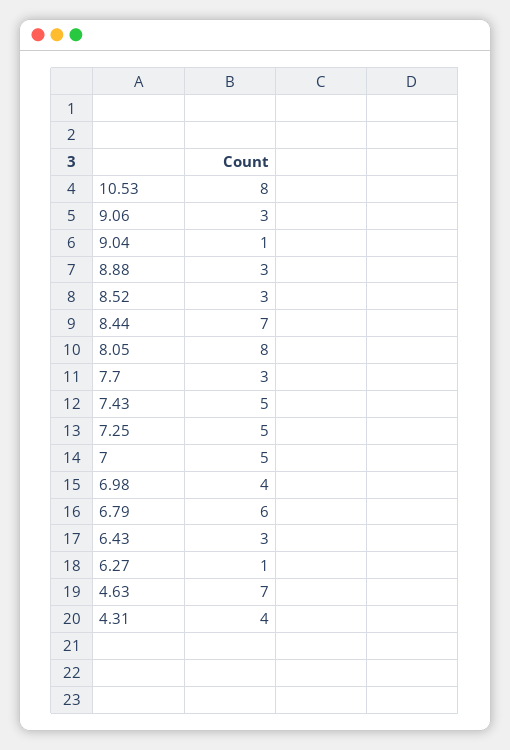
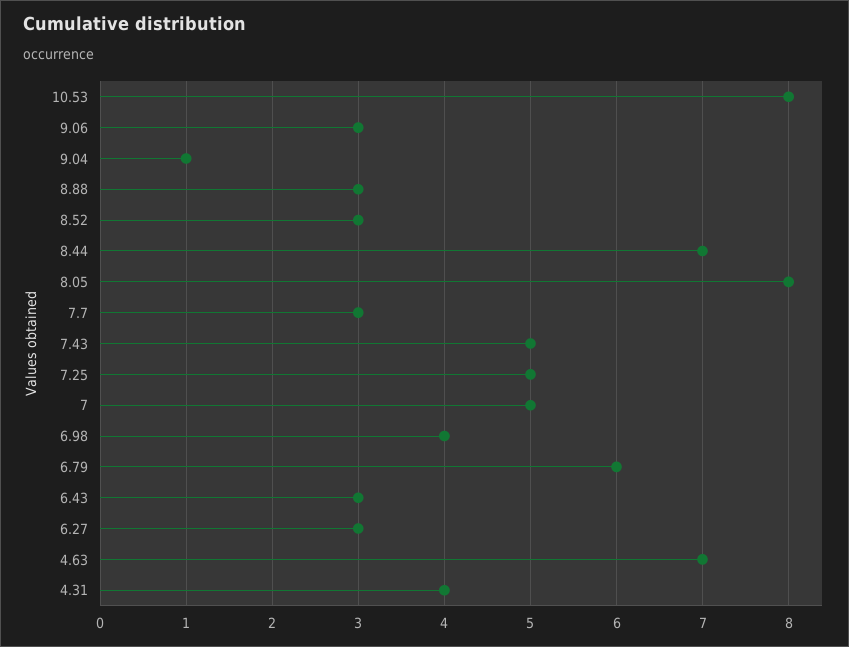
6.27: 1 -> 3

